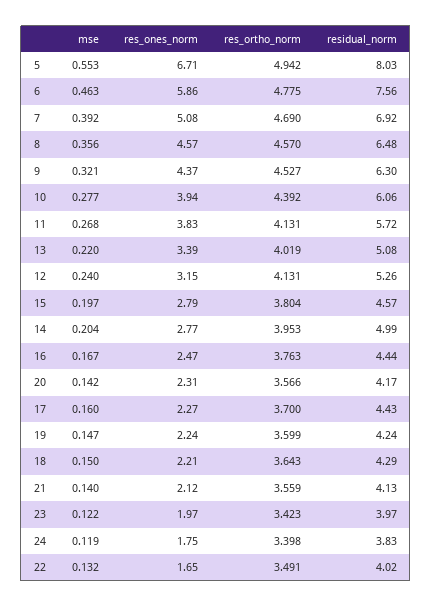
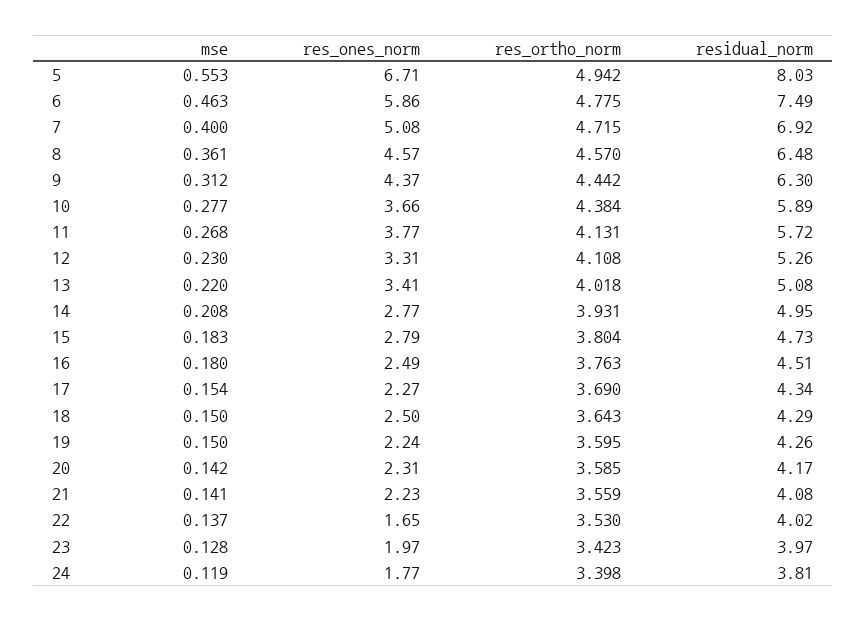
residual_norm, 6: 7.56 -> 7.49
mse, 7: 0.392 -> 0.4
res_ortho_norm, 7: 4.69 -> 4.715
mse, 8: 0.356 -> 0.361
mse, 9: 0.321 -> 0.312
res_ortho_norm, 9: 4.527 -> 4.442
res_ones_norm, 10: 3.94 -> 3.66
res_ortho_norm, 10: 4.392 -> 4.384
residual_norm, 10: 6.06 -> 5.89
res_ones_norm, 11: 3.83 -> 3.77
res_ones_norm, 13: 3.39 -> 3.41
res_ortho_norm, 13: 4.019 -> 4.018
mse, 12: 0.24 -> 0.23
res_ones_norm, 12: 3.15 -> 3.31
res_ortho_norm, 12: 4.131 -> 4.108
mse, 15: 0.197 -> 0.183
residual_norm, 15: 4.57 -> 4.73
mse, 14: 0.204 -> 0.208
res_ortho_norm, 14: 3.953 -> 3.931
residual_norm, 14: 4.99 -> 4.95
mse, 16: 0.167 -> 0.18
res_ones_norm, 16: 2.47 -> 2.49
residual_norm, 16: 4.44 -> 4.51
res_ortho_norm, 20: 3.566 -> 3.585
mse, 17: 0.16 -> 0.154
res_ortho_norm, 17: 3.7 -> 3.69
residual_norm, 17: 4.43 -> 4.34
mse, 19: 0.147 -> 0.15
res_ortho_norm, 19: 3.599 -> 3.595
residual_norm, 19: 4.24 -> 4.26
res_ones_norm, 18: 2.21 -> 2.5
mse, 21: 0.14 -> 0.141
res_ones_norm, 21: 2.12 -> 2.23
residual_norm, 21: 4.13 -> 4.08
mse, 23: 0.122 -> 0.128
res_ones_norm, 24: 1.75 -> 1.77
residual_norm, 24: 3.83 -> 3.81
mse, 22: 0.132 -> 0.137
res_ortho_norm, 22: 3.491 -> 3.53

